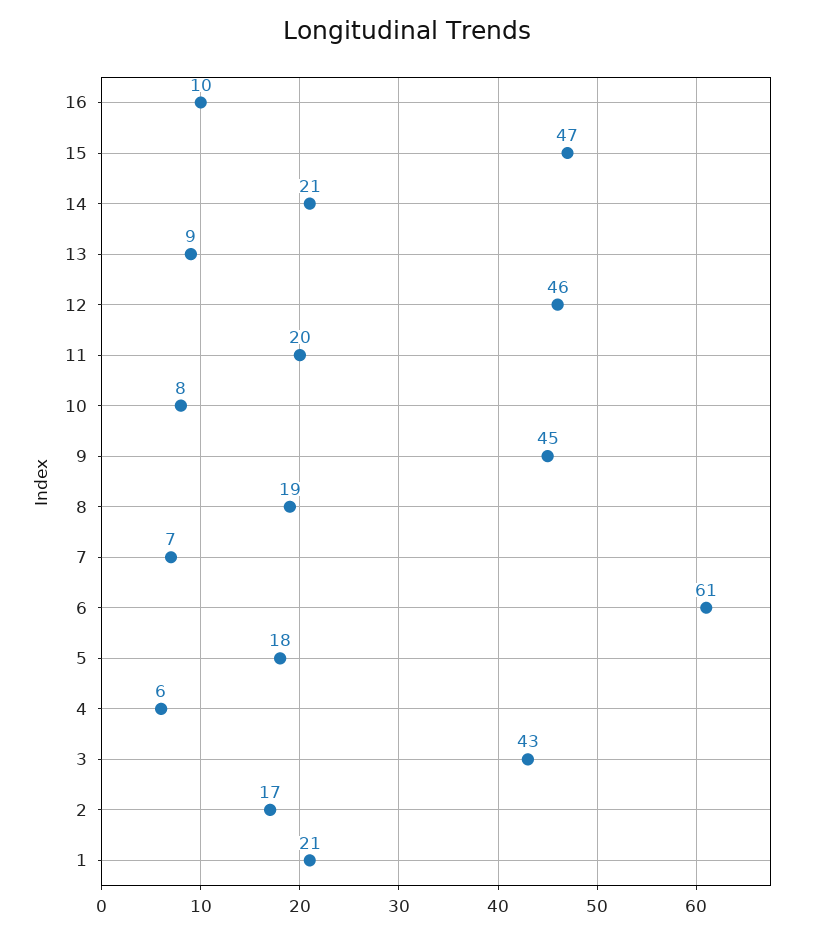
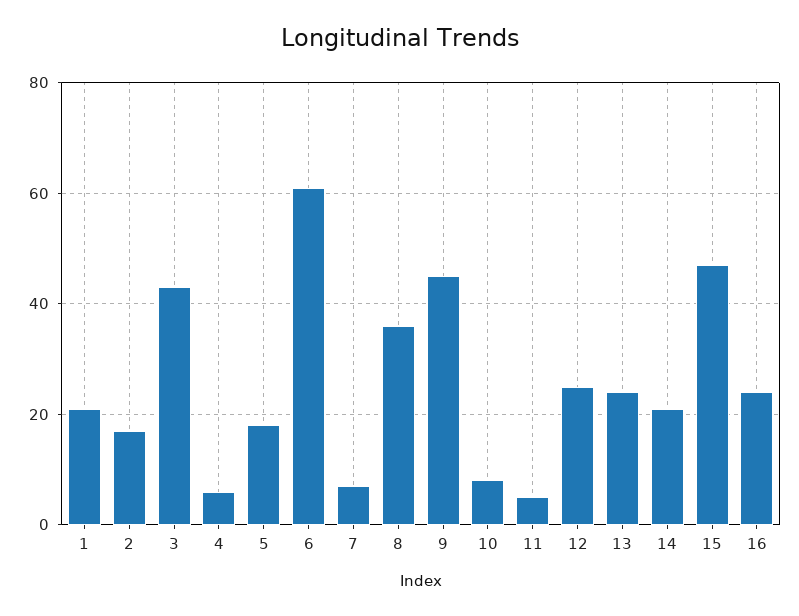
16: 10 -> 25
13: 9 -> 25
12: 46 -> 25
11: 20 -> 5
8: 19 -> 35

